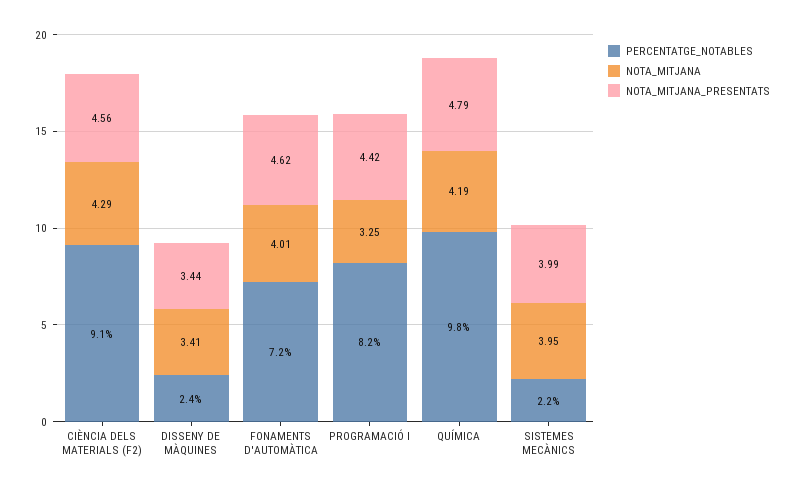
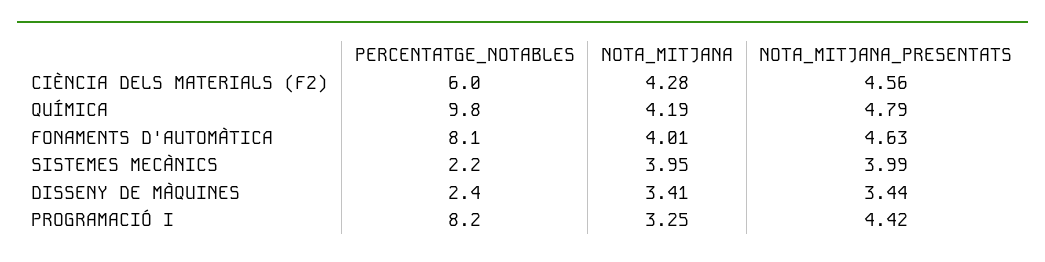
PERCENTATGE_NOTABLES, CIÈNCIA DELS MATERIALS (F2): 9.1 -> 6
NOTA_MITJANA, CIÈNCIA DELS MATERIALS (F2): 4.29 -> 4.28
PERCENTATGE_NOTABLES, FONAMENTS D'AUTOMÀTICA: 7.2 -> 8.1
NOTA_MITJANA_PRESENTATS, FONAMENTS D'AUTOMÀTICA: 4.62 -> 4.63

